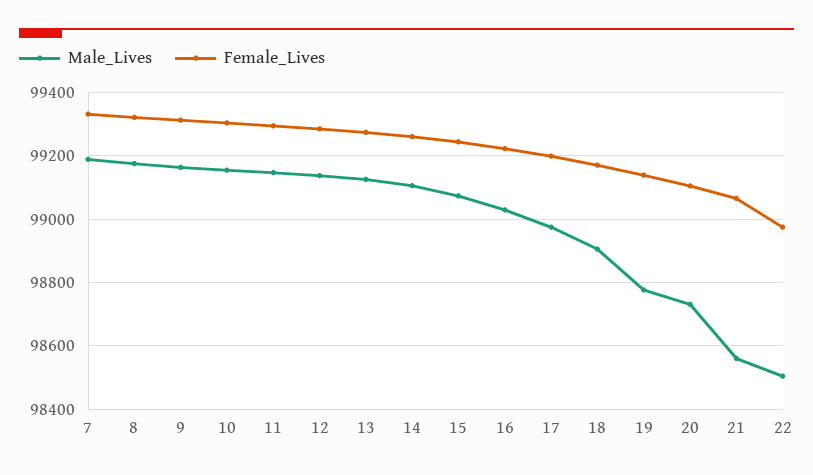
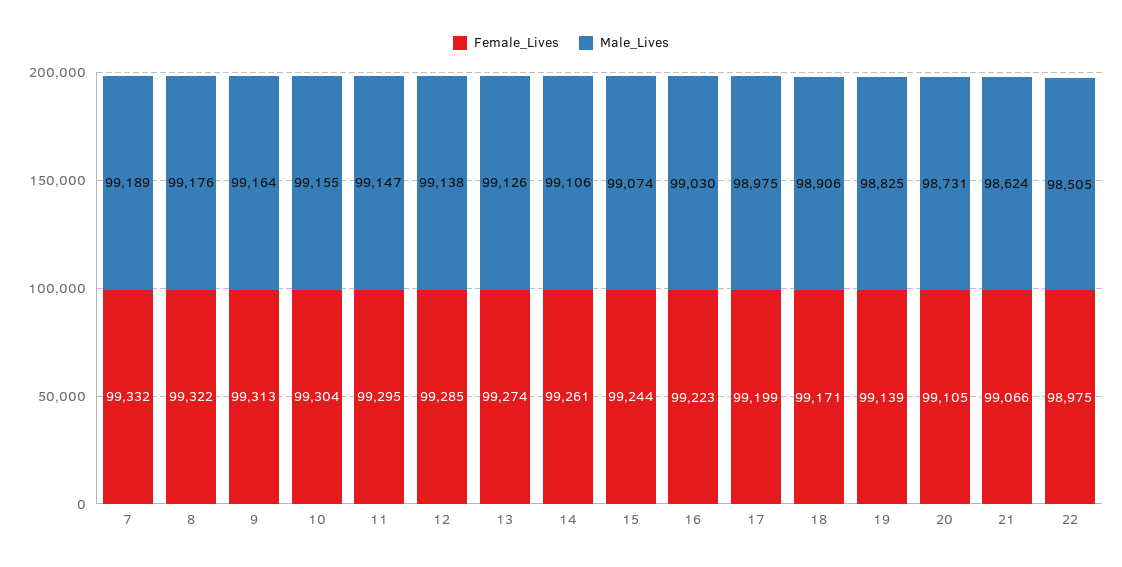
Male_Lives, 19: 98780 -> 98825
Male_Lives, 21: 98560 -> 98624

